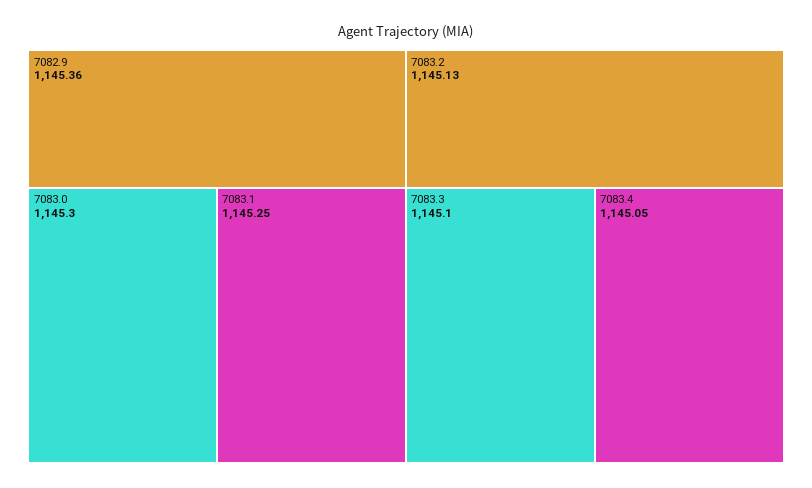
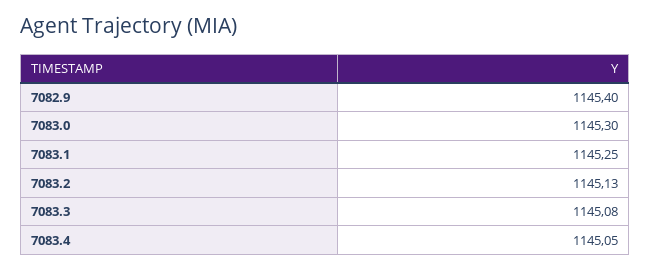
7082.9: 1145.36 -> 1145.4
7083.3: 1145.1 -> 1145.08

